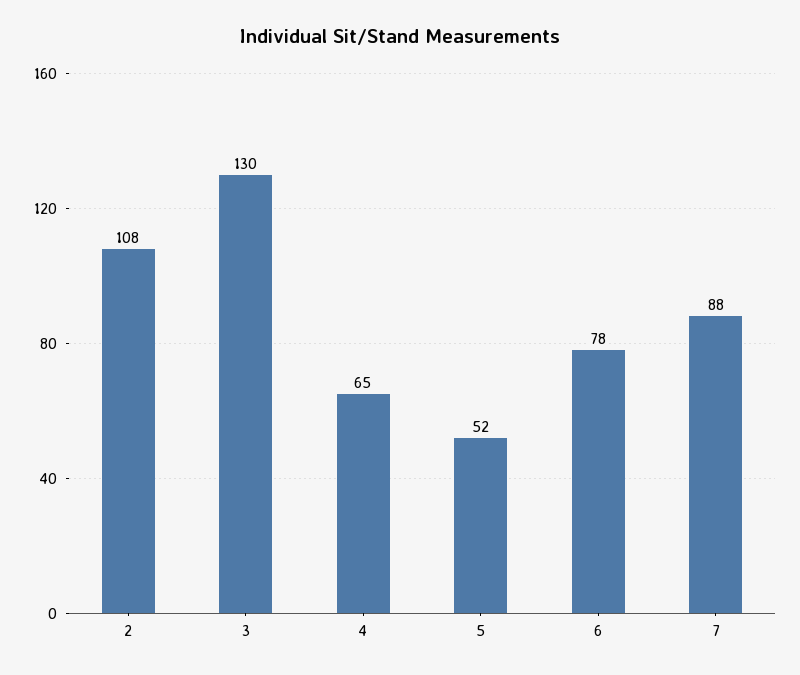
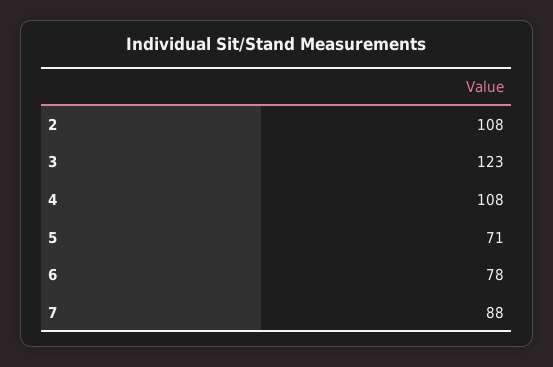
3: 130 -> 123
4: 65 -> 108
5: 52 -> 71

